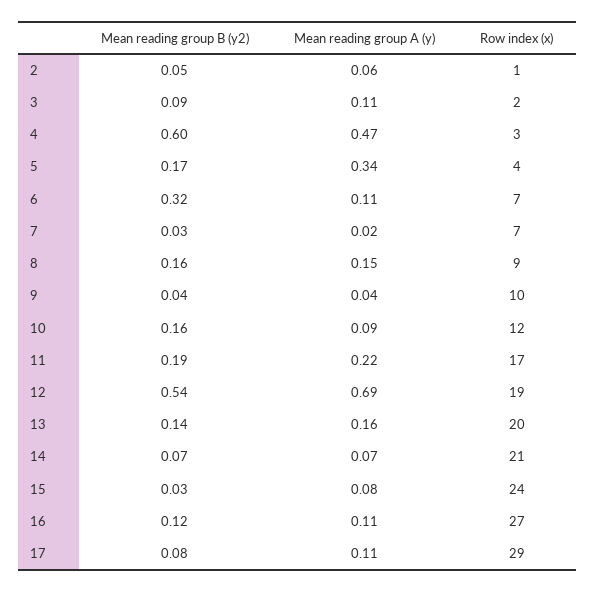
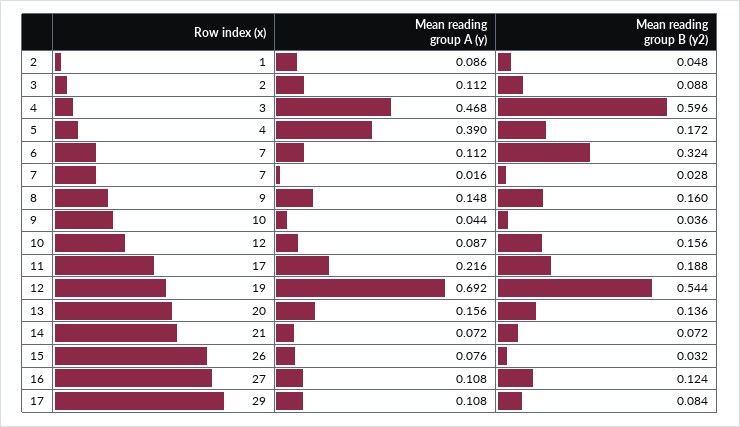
Mean reading group A (y), 2: 0.06 -> 0.086
Mean reading group A (y), 5: 0.34 -> 0.39
Row index (x), 15: 24 -> 26

